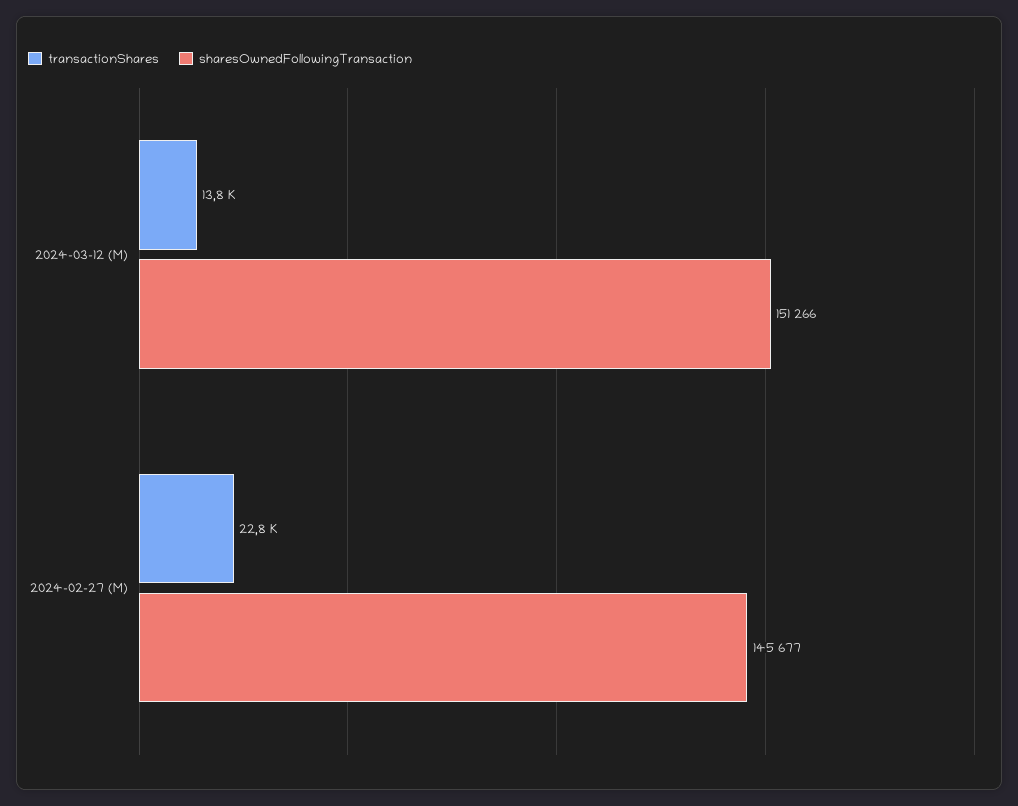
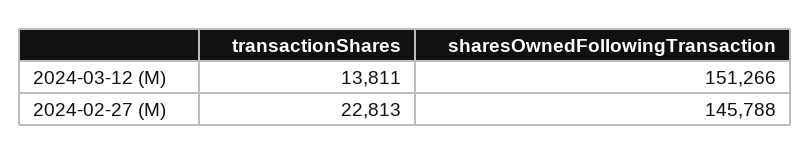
sharesOwnedFollowingTransaction, 2024-02-27 (M): 145677 -> 145788

